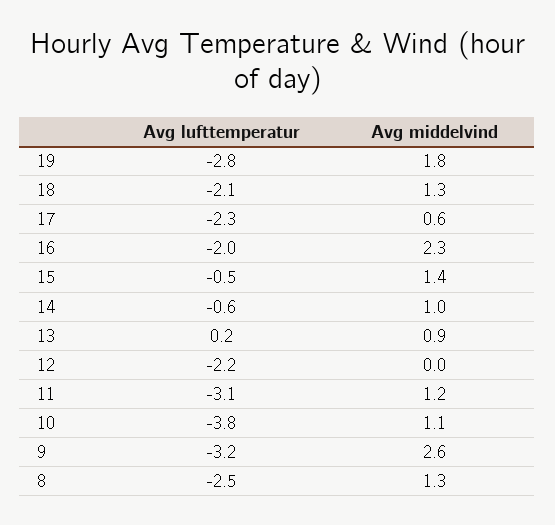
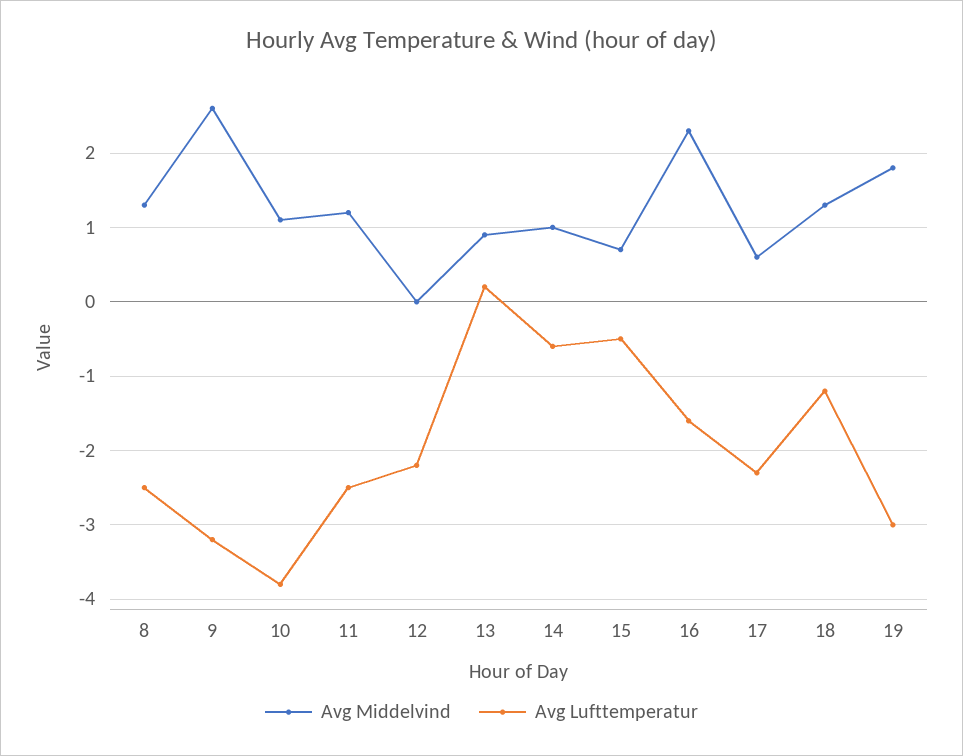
Avg lufttemperatur, 19: -2.8 -> -3
Avg lufttemperatur, 18: -2.1 -> -1.2
Avg lufttemperatur, 16: -2 -> -1.6
Avg middelvind, 15: 1.4 -> 0.7
Avg lufttemperatur, 11: -3.1 -> -2.5

